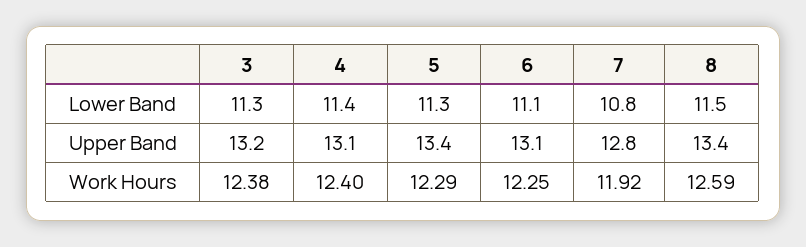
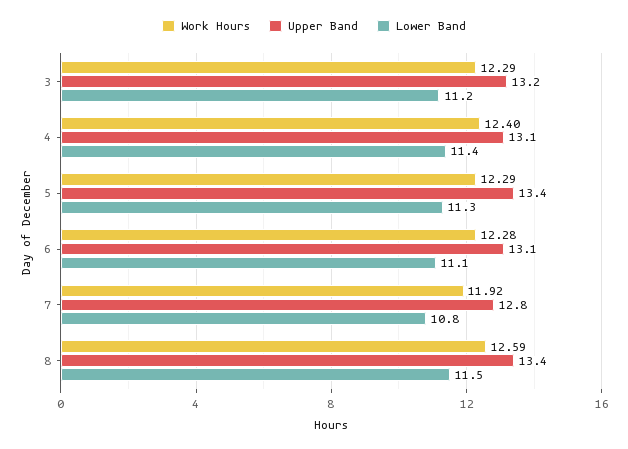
Lower Band, 3: 11.3 -> 11.2
Work Hours, 3: 12.38 -> 12.29
Work Hours, 6: 12.25 -> 12.28

